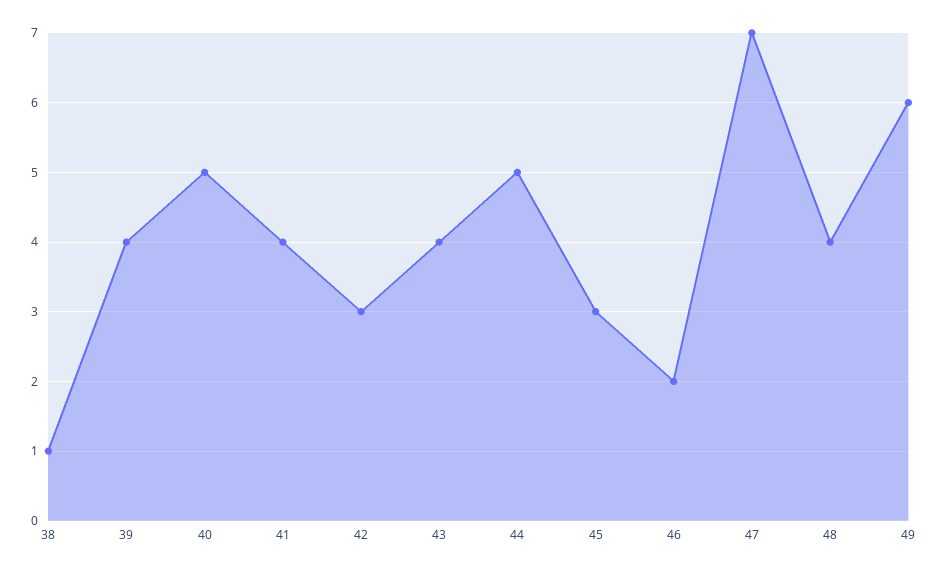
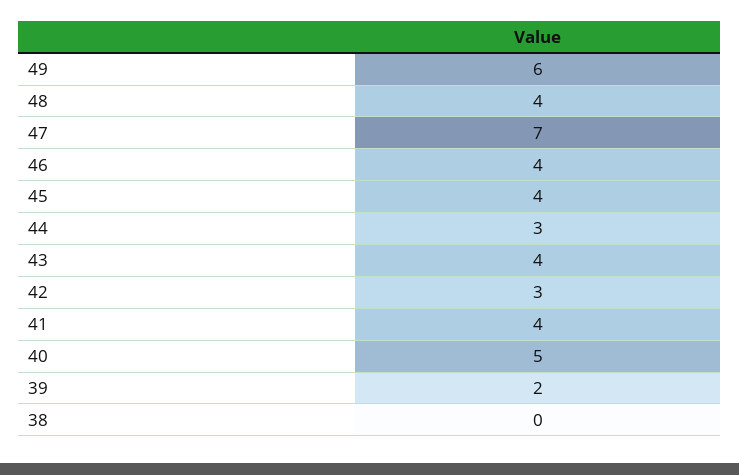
38: 1 -> 0
39: 4 -> 2
44: 5 -> 3
45: 3 -> 4
46: 2 -> 4

